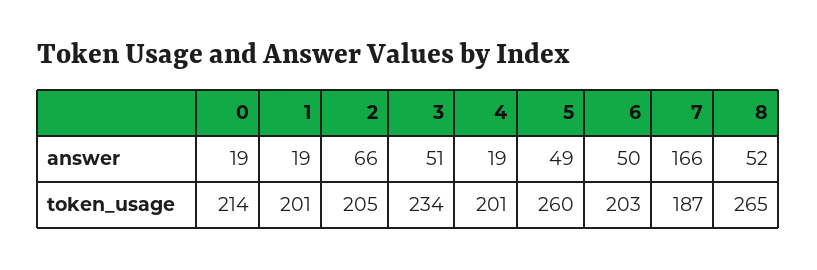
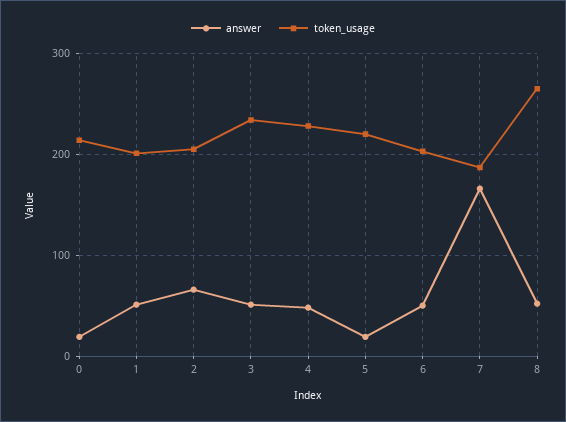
answer, 1: 19 -> 50
answer, 4: 19 -> 50
answer, 5: 49 -> 20
token_usage, 4: 201 -> 230
token_usage, 5: 260 -> 220

